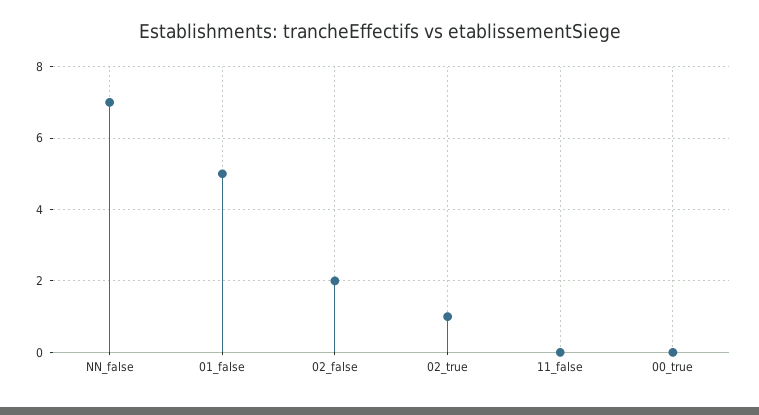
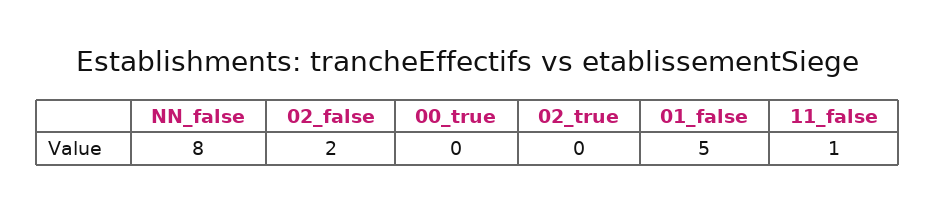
NN_false: 7 -> 8
02_true: 1 -> 0
11_false: 0 -> 1

